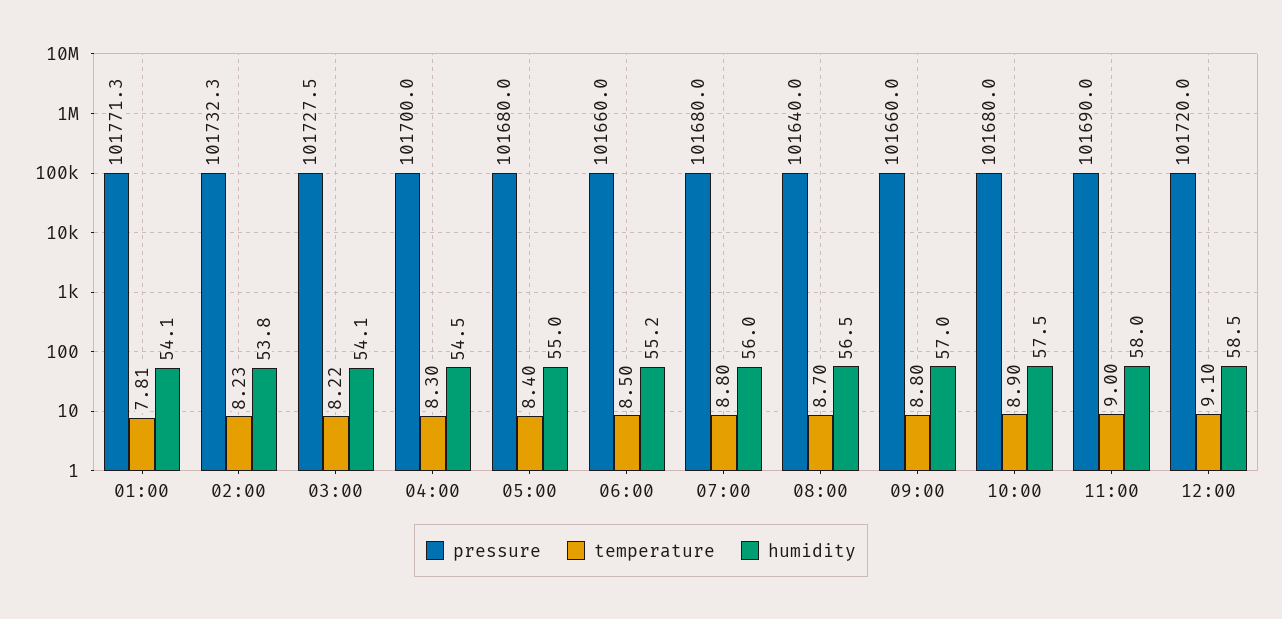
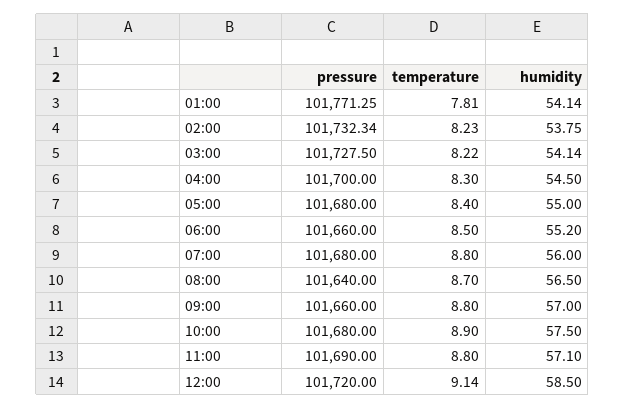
temperature, 11:00: 9 -> 8.8
humidity, 11:00: 58 -> 57.1
temperature, 12:00: 9.1 -> 9.14

